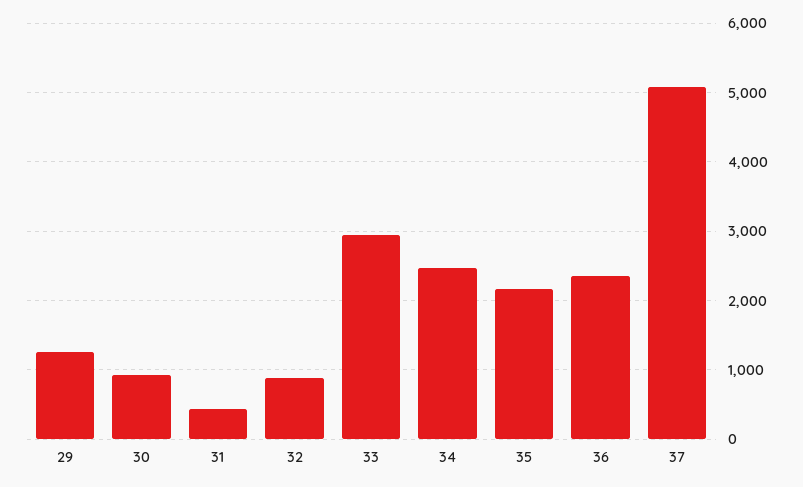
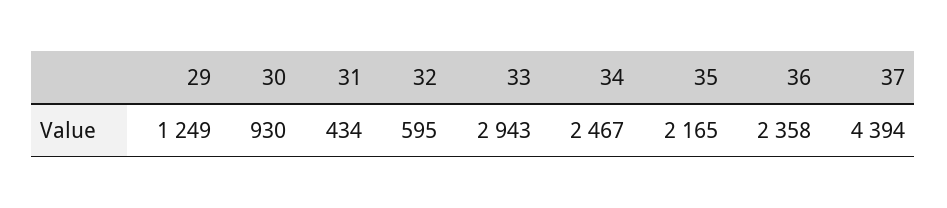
32: 900 -> 595
37: 5100 -> 4394

